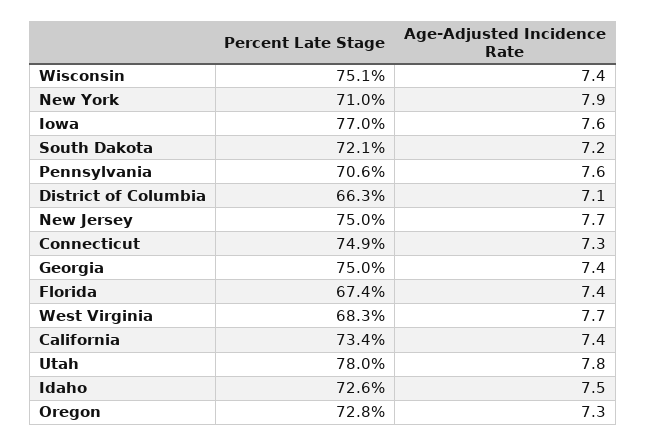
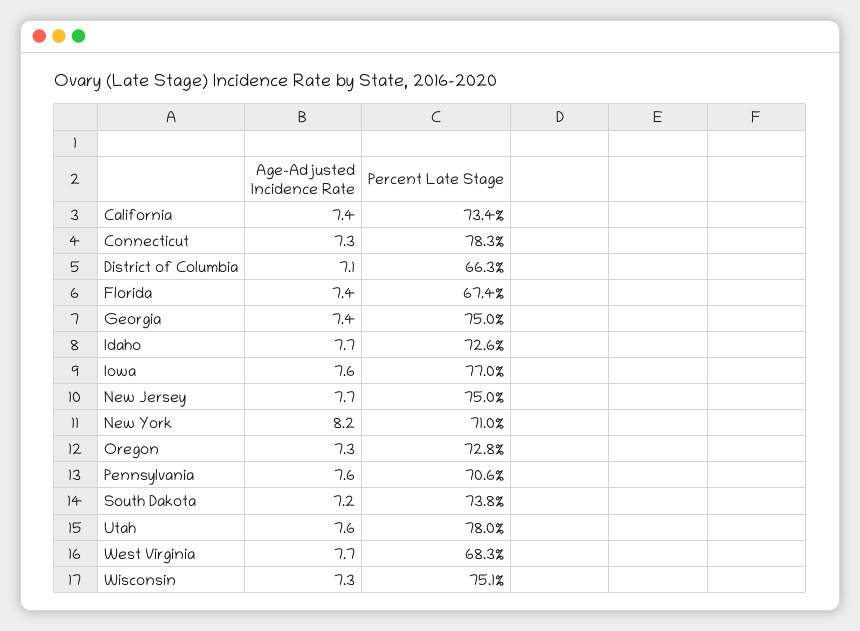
Age-Adjusted Incidence Rate, Wisconsin: 7.4 -> 7.3
Age-Adjusted Incidence Rate, New York: 7.9 -> 8.2
Percent Late Stage, South Dakota: 72.1 -> 73.8
Percent Late Stage, Connecticut: 74.9 -> 78.3
Age-Adjusted Incidence Rate, Utah: 7.8 -> 7.6
Age-Adjusted Incidence Rate, Idaho: 7.5 -> 7.7

